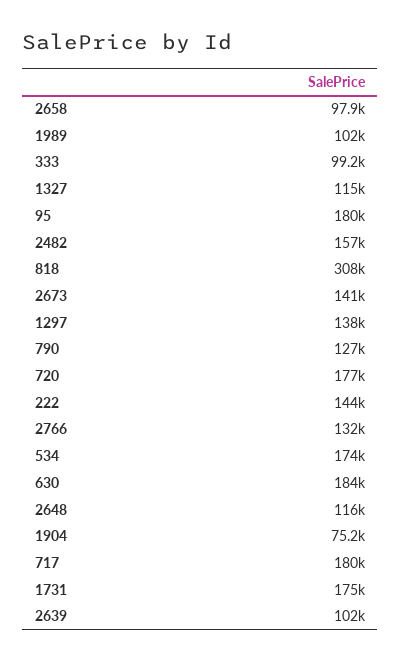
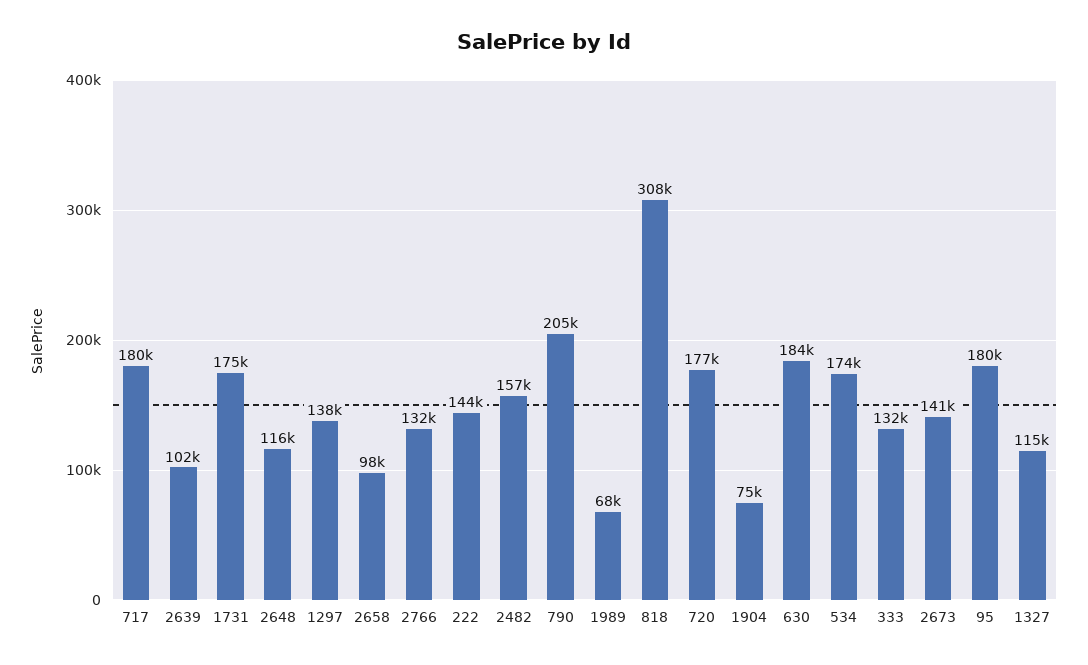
1989: 102000 -> 68000
333: 99200 -> 132000
790: 127000 -> 205000

